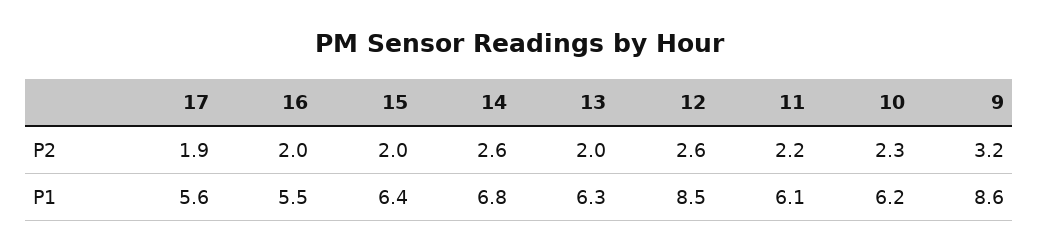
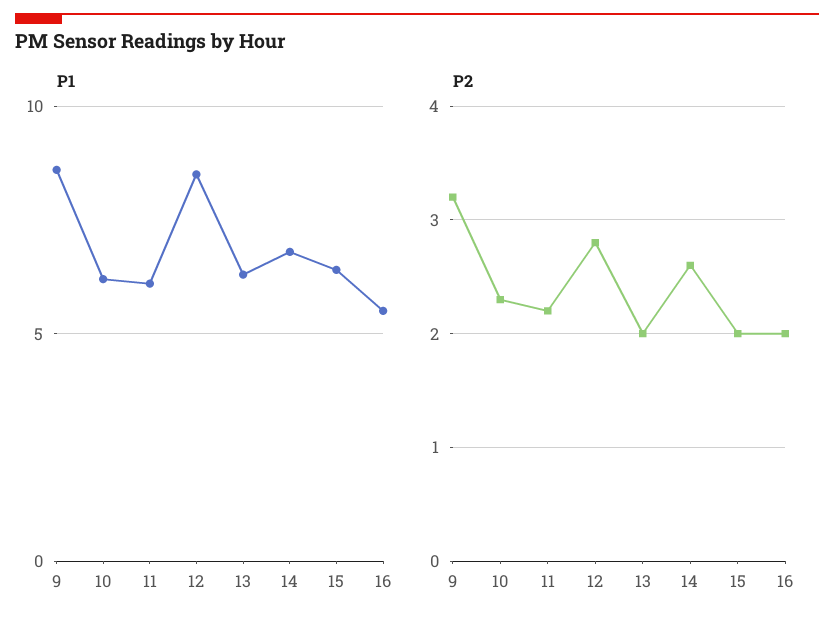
P2, 17: 1.9 -> none
P2, 12: 2.6 -> 2.8
P1, 17: 5.6 -> none

